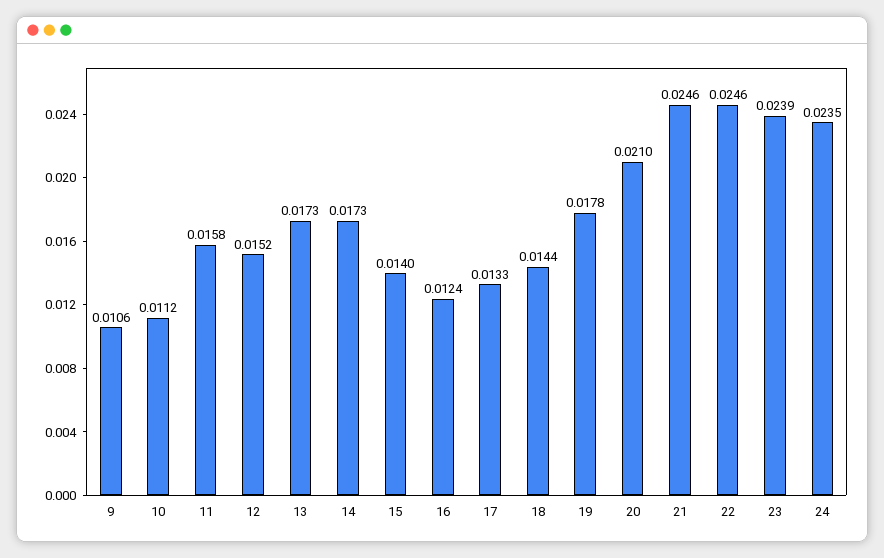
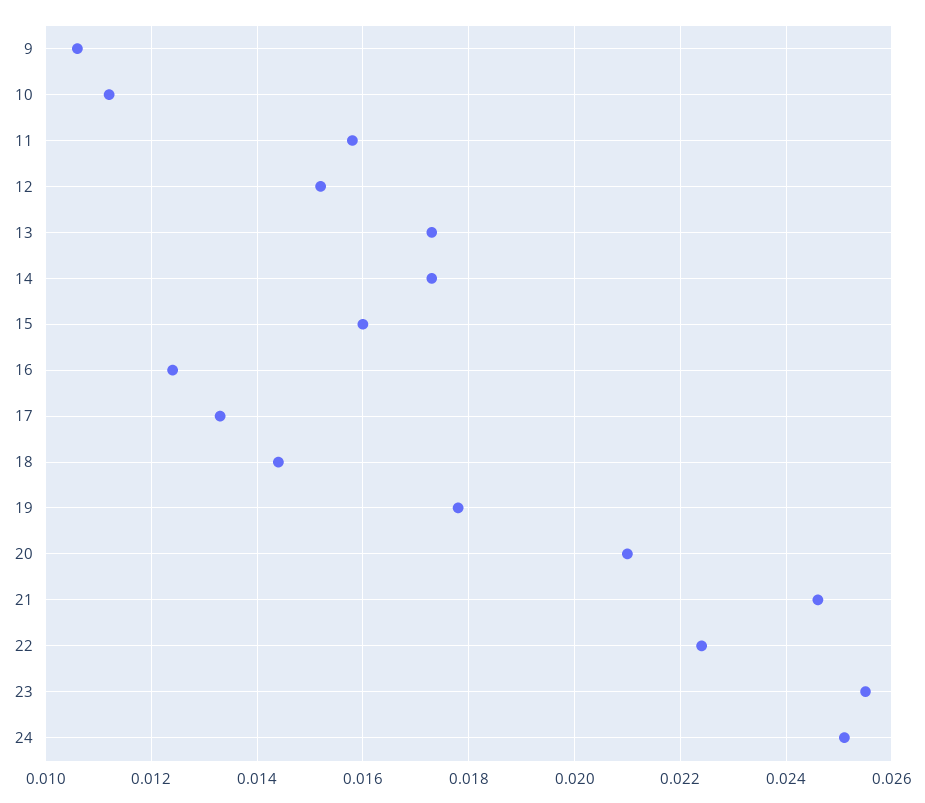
15: 0.014 -> 0.016
22: 0.0246 -> 0.0225
23: 0.0239 -> 0.0255
24: 0.0235 -> 0.025

